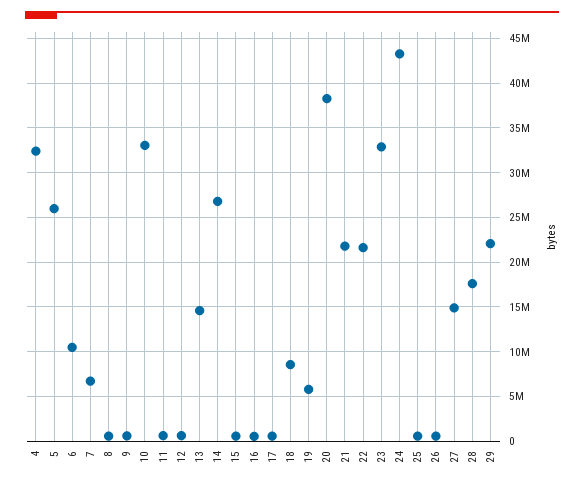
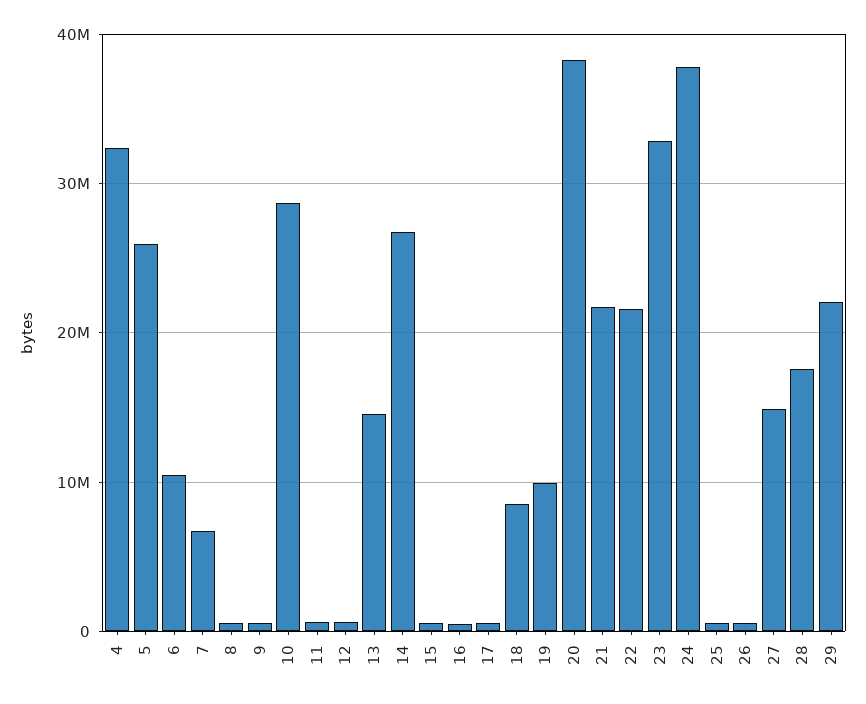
10: 33000000 -> 29000000
19: 6000000 -> 10000000
24: 43000000 -> 38000000

